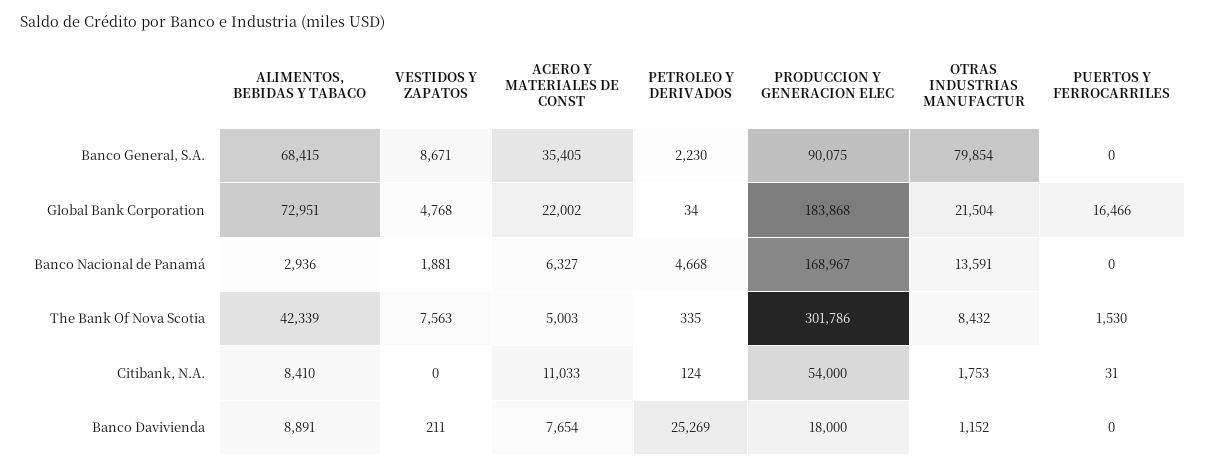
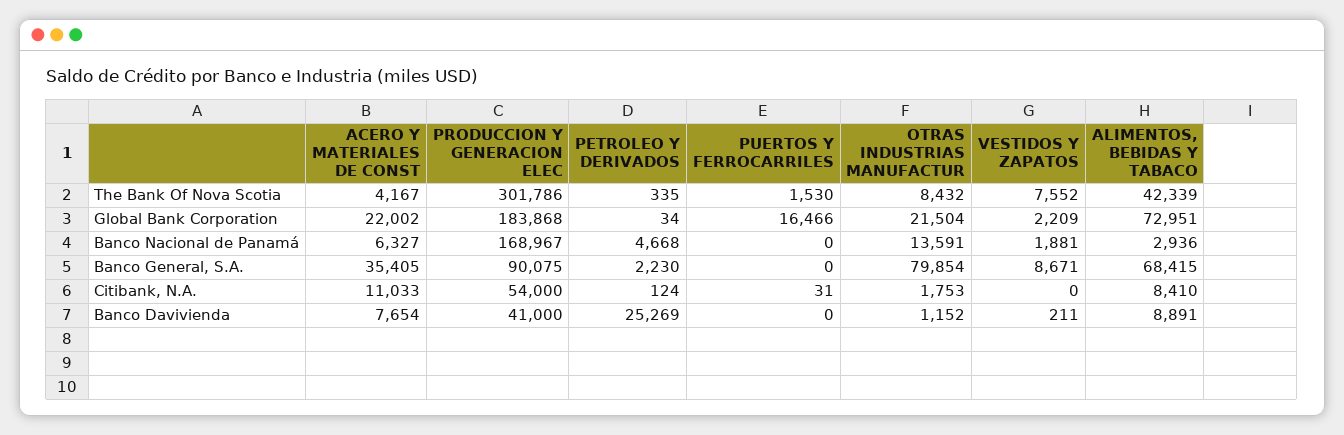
VESTIDOS Y ZAPATOS, Global Bank Corporation: 4768 -> 2209
VESTIDOS Y ZAPATOS, The Bank Of Nova Scotia: 7563 -> 7552
ACERO Y MATERIALES DE CONST, The Bank Of Nova Scotia: 5003 -> 4167
PRODUCCION Y GENERACION ELEC, Banco Davivienda: 18000 -> 41000

